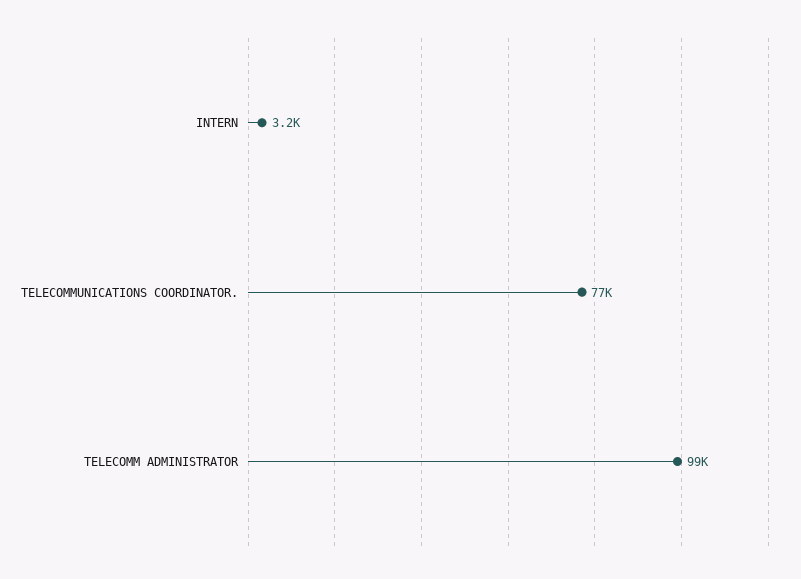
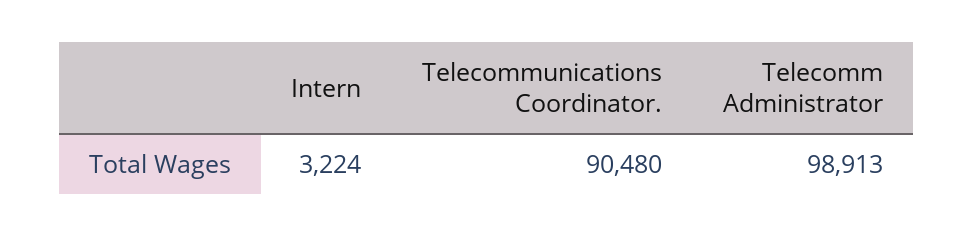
TELECOMMUNICATIONS COORDINATOR.: 77000 -> 90480

